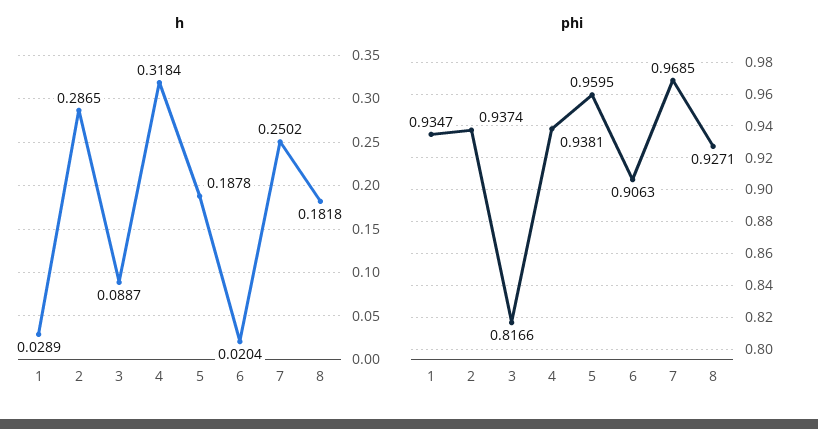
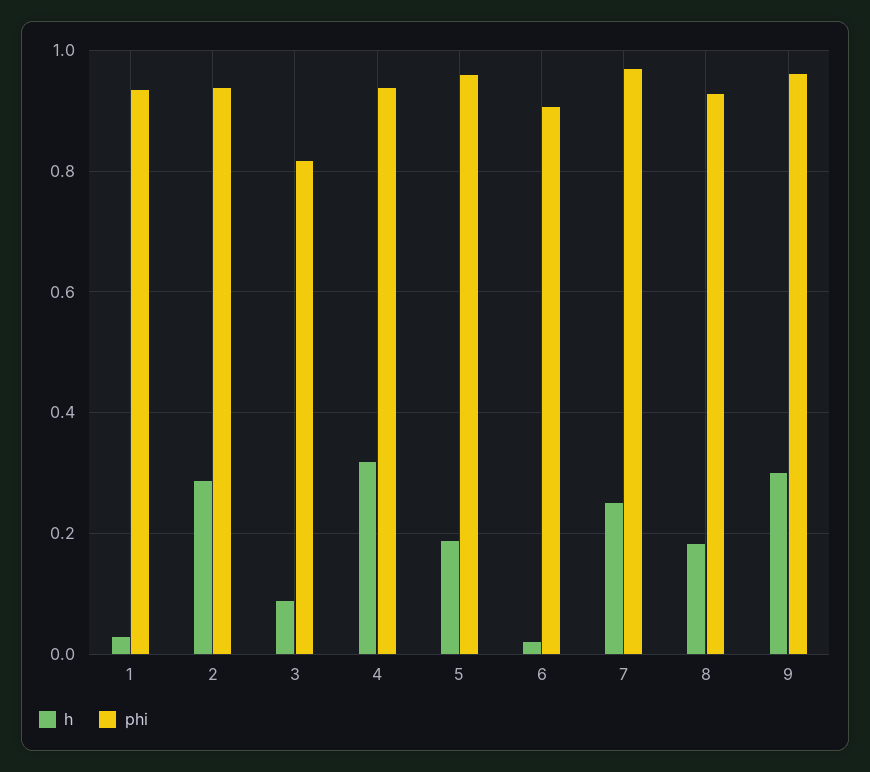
h, 9: none -> 0.3
phi, 9: none -> 0.96

